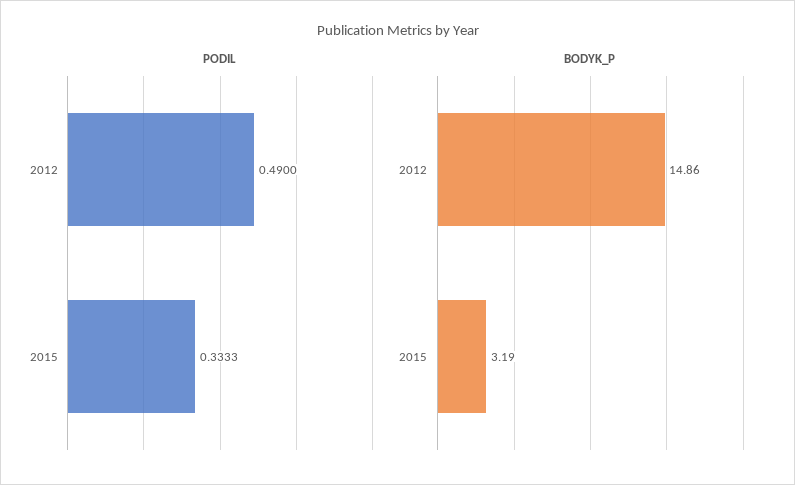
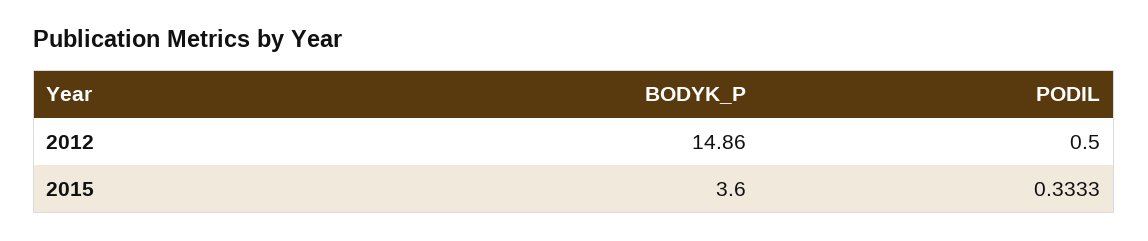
PODIL, 2012: 0.49 -> 0.5
BODYK_P, 2015: 3.19 -> 3.6

